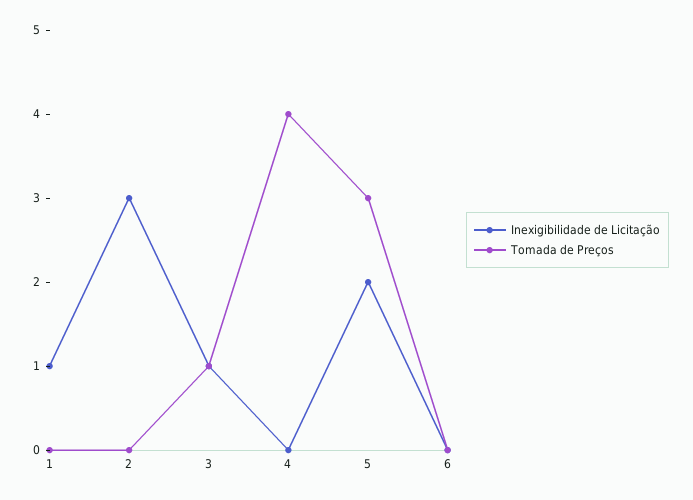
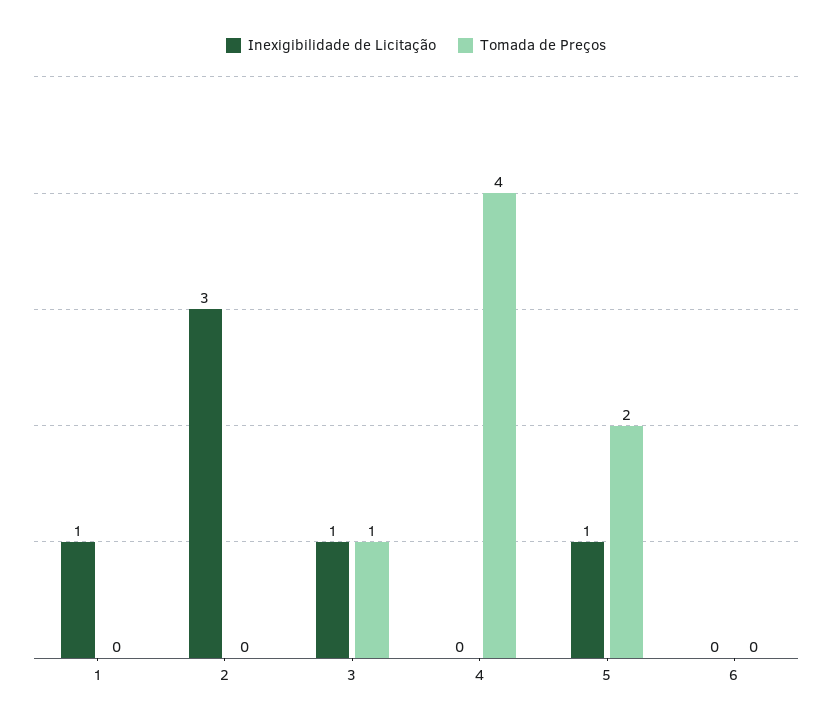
Inexigibilidade de Licitação, 5: 2 -> 1
Tomada de Preços, 5: 3 -> 2

